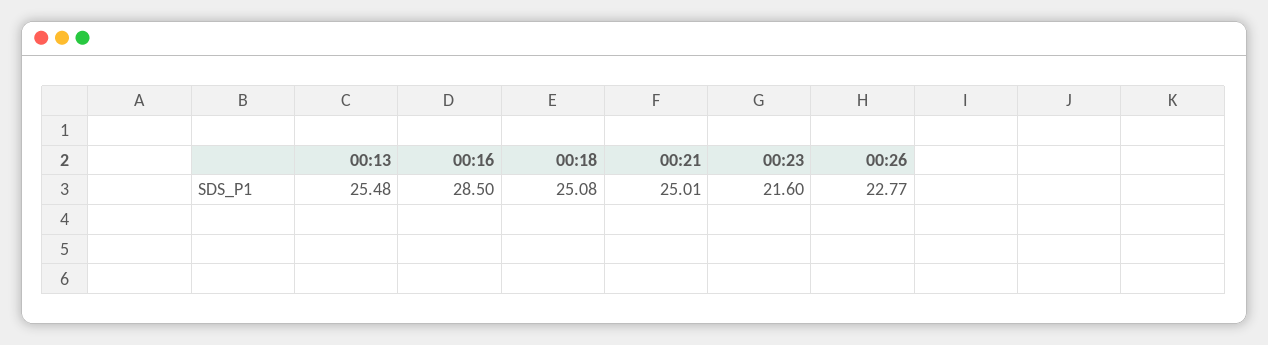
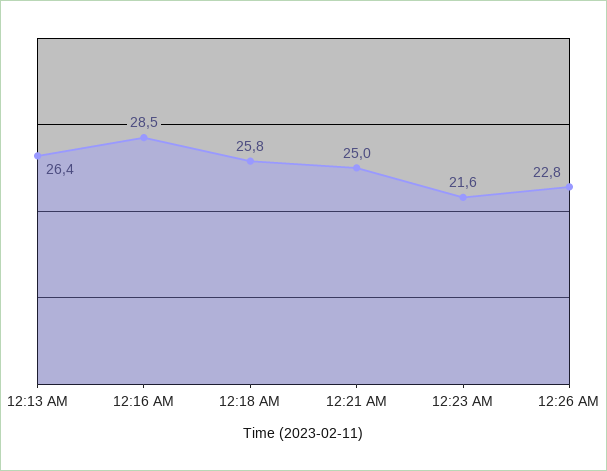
00:13: 25.48 -> 26.4
00:18: 25.08 -> 25.8

